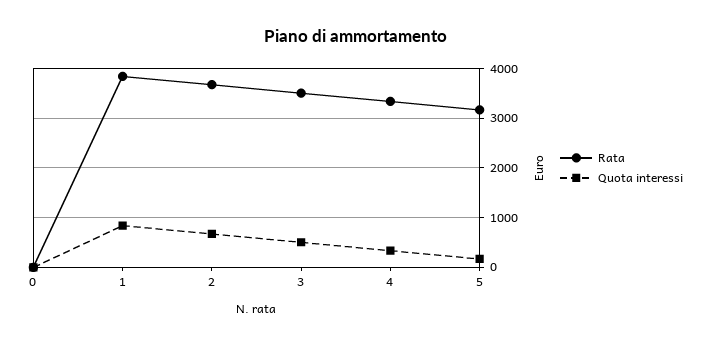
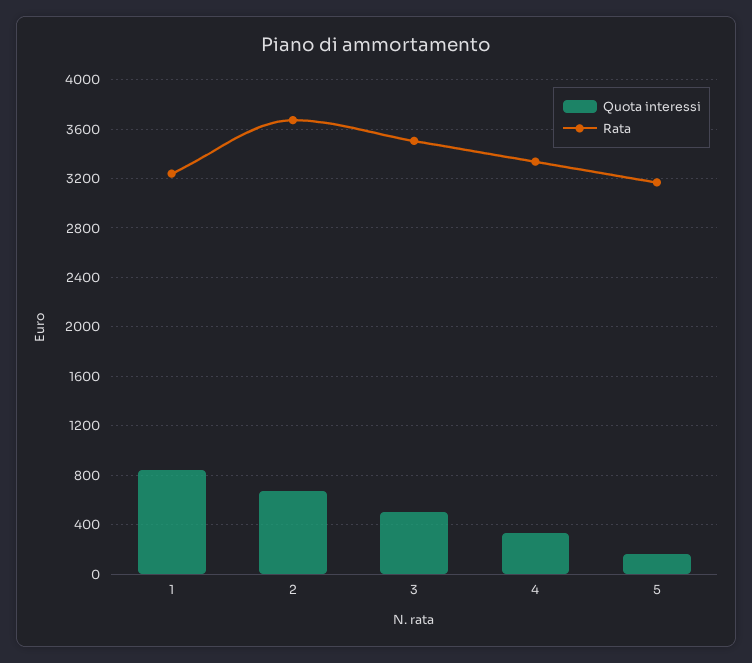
Rata, 0: 0 -> none
Quota interessi, 0: 0 -> none
Rata, 1: 3800 -> 3250

